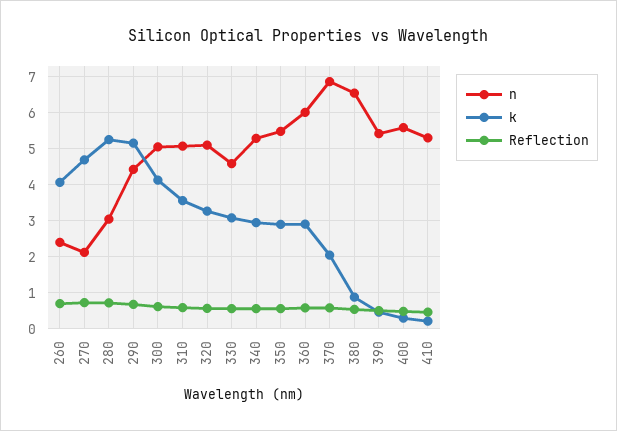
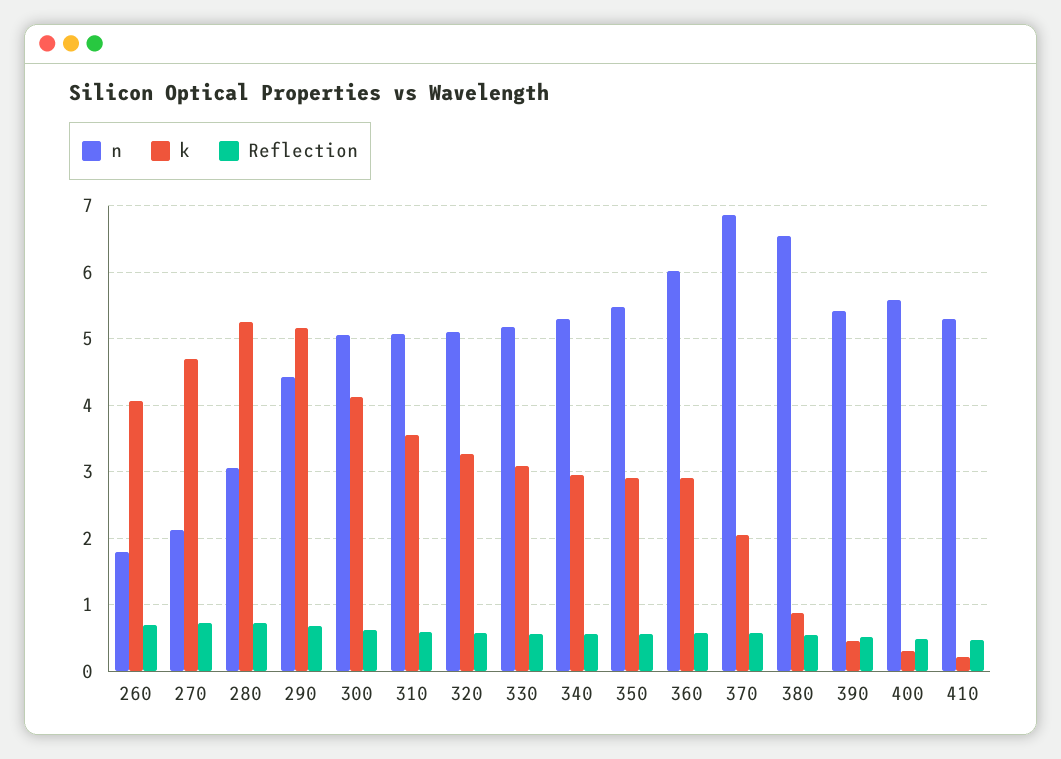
n, 260: 2.4 -> 1.8
n, 330: 4.6 -> 5.2

